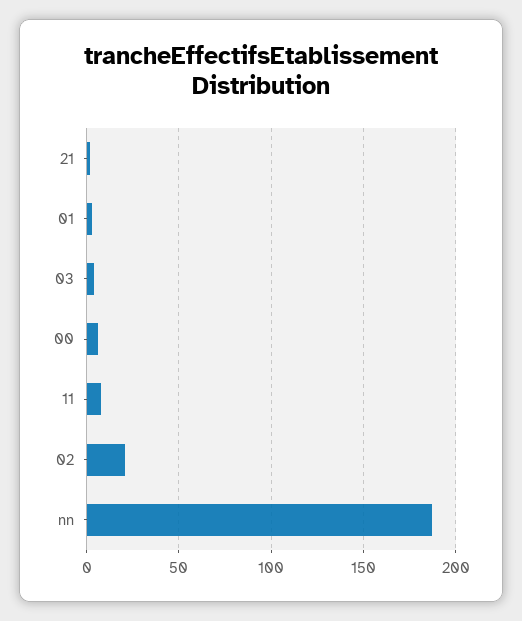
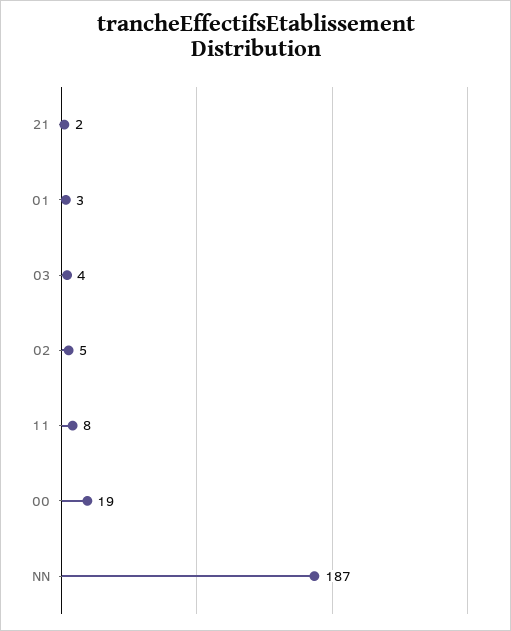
00: 5 -> 19
02: 20 -> 5

